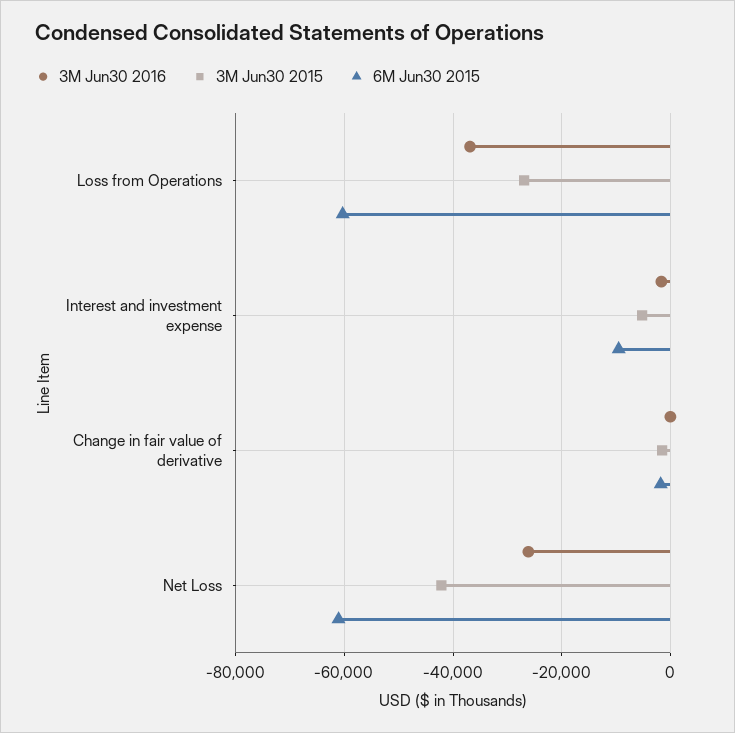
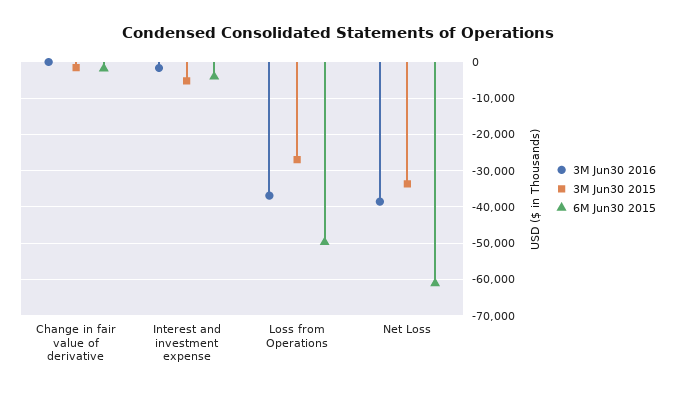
6M Jun30 2015, Loss from Operations: -60000 -> -50000
6M Jun30 2015, Interest and investment expense: -10000 -> -4000
3M Jun30 2016, Net Loss: -26000 -> -38000
3M Jun30 2015, Net Loss: -42000 -> -34000

